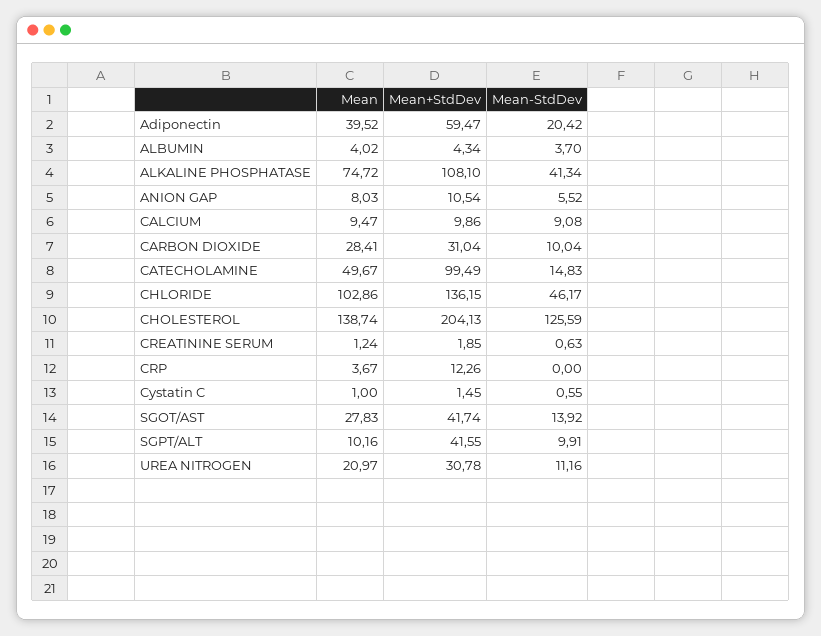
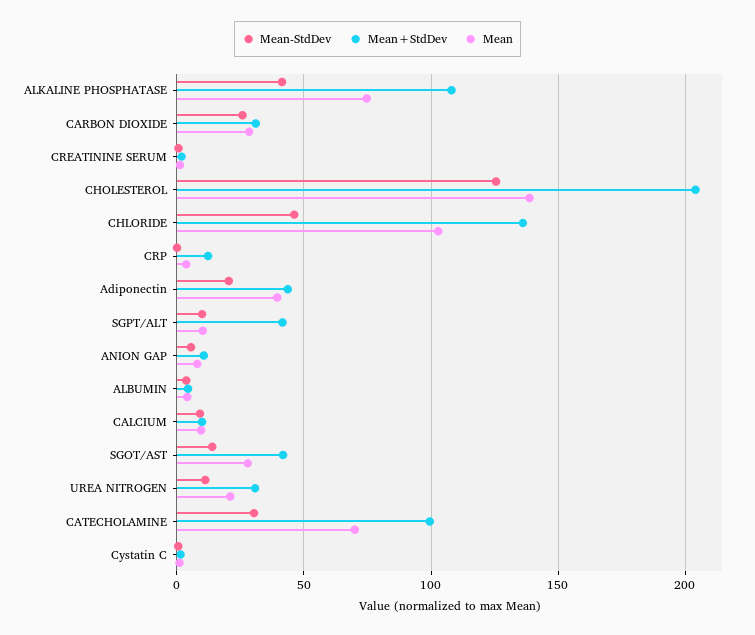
Mean+StdDev, Adiponectin: 59.47 -> 45
Mean-StdDev, CARBON DIOXIDE: 10.04 -> 25
Mean, CATECHOLAMINE: 49.67 -> 70
Mean-StdDev, CATECHOLAMINE: 14.83 -> 30

